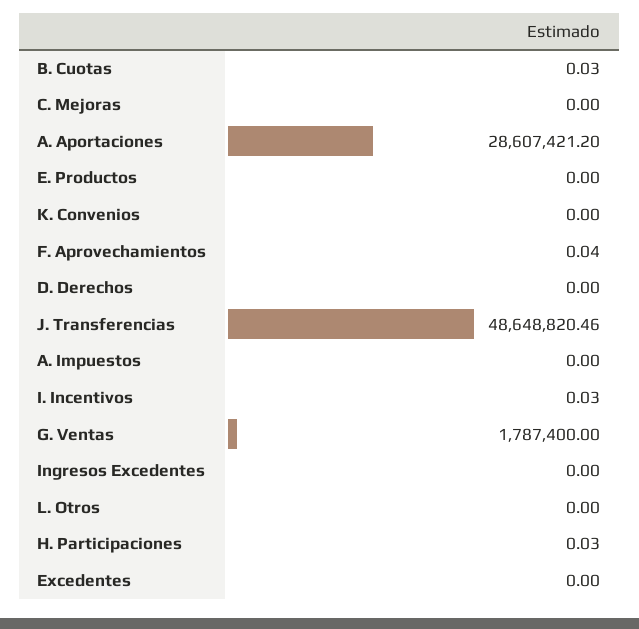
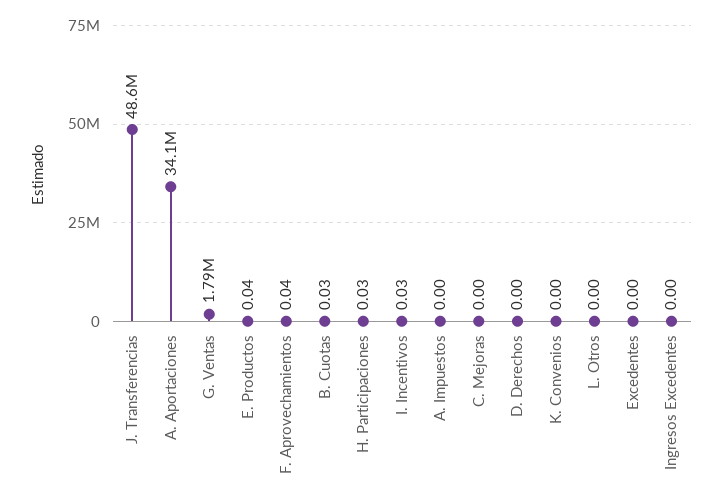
A. Aportaciones: 28607421.2 -> 34100000
E. Productos: 0 -> 0.04

